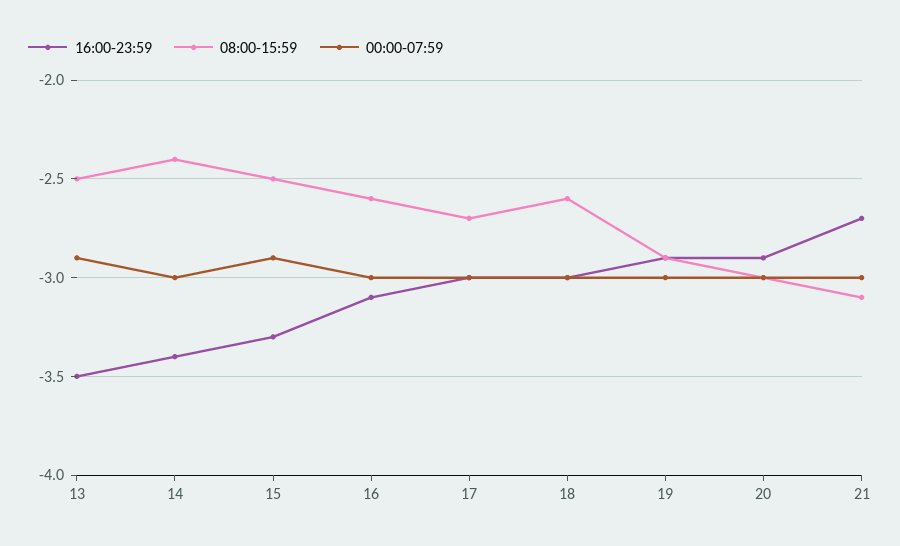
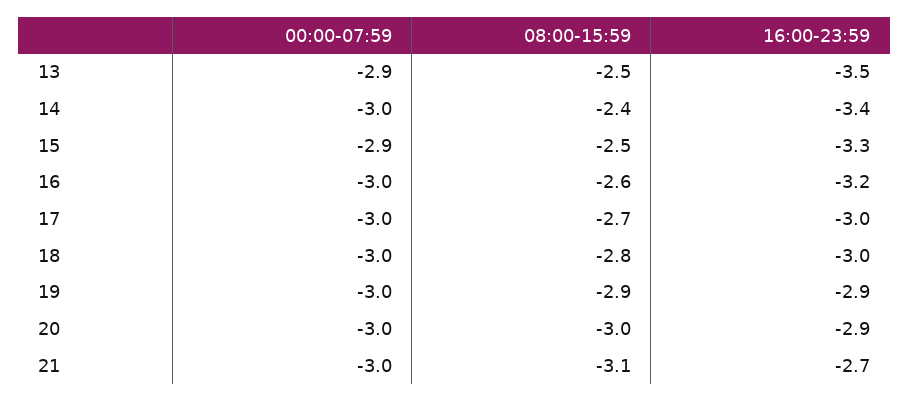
16:00-23:59, 16: -3.1 -> -3.2
08:00-15:59, 18: -2.6 -> -2.8

